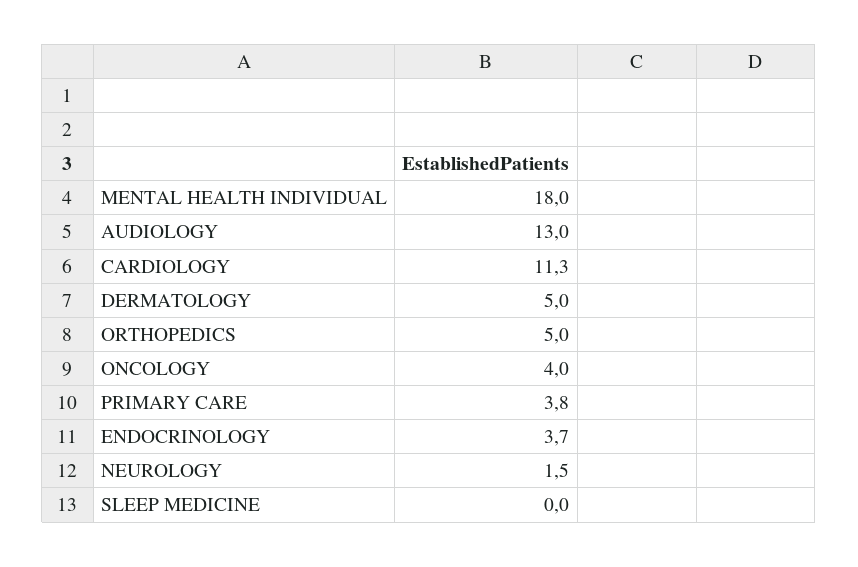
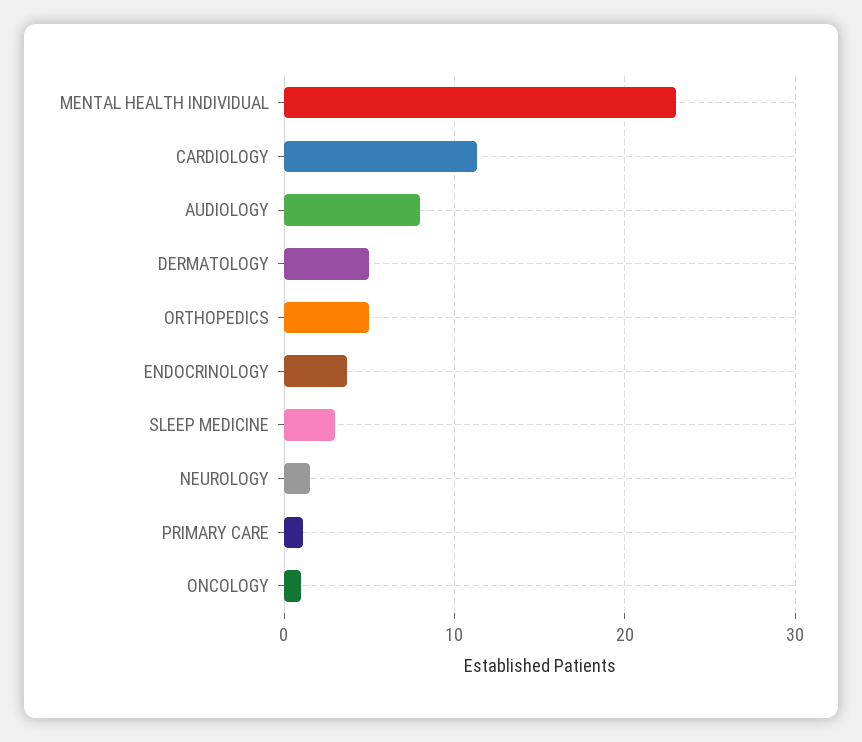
MENTAL HEALTH INDIVIDUAL: 18 -> 23
AUDIOLOGY: 13 -> 8
ONCOLOGY: 4 -> 1
PRIMARY CARE: 3.8 -> 1
SLEEP MEDICINE: 0 -> 3

